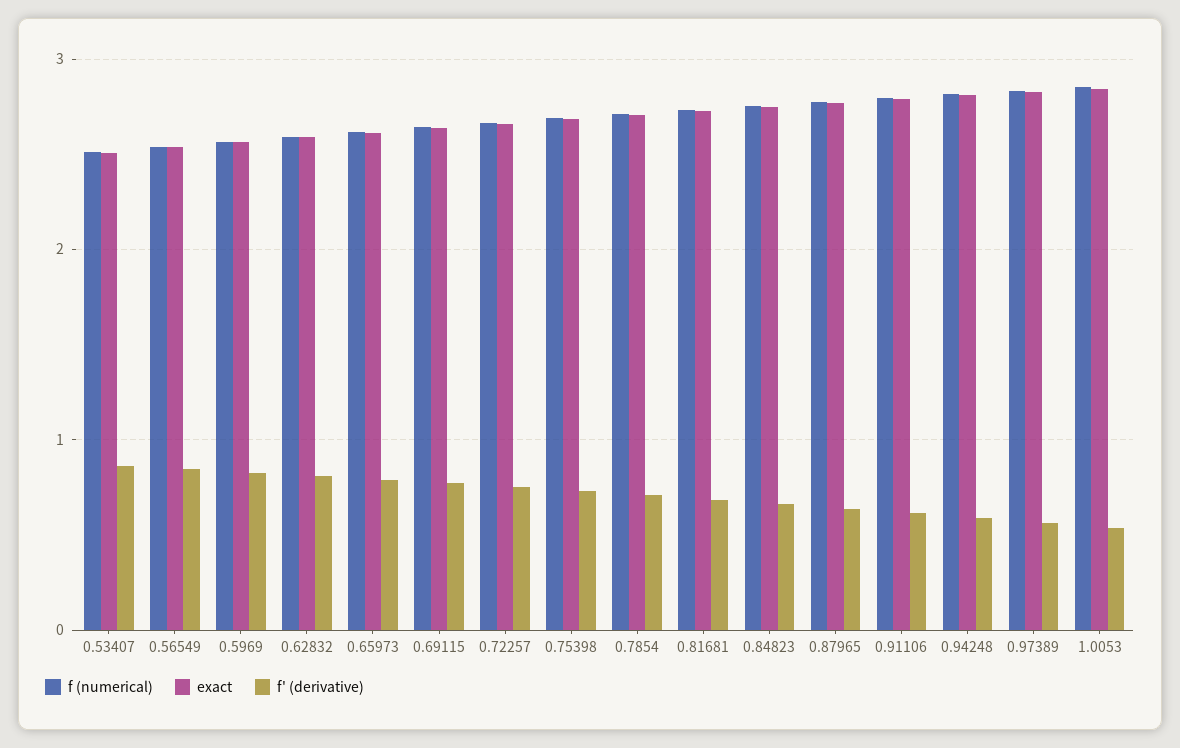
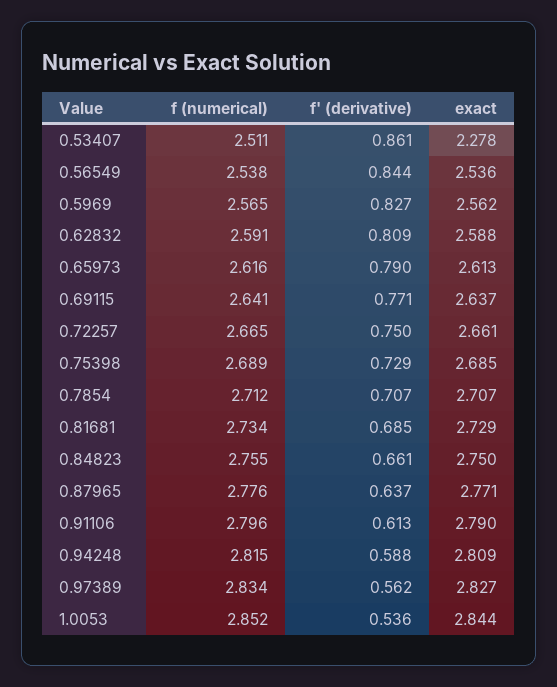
exact, 0.53407: 2.5 -> 2.278

